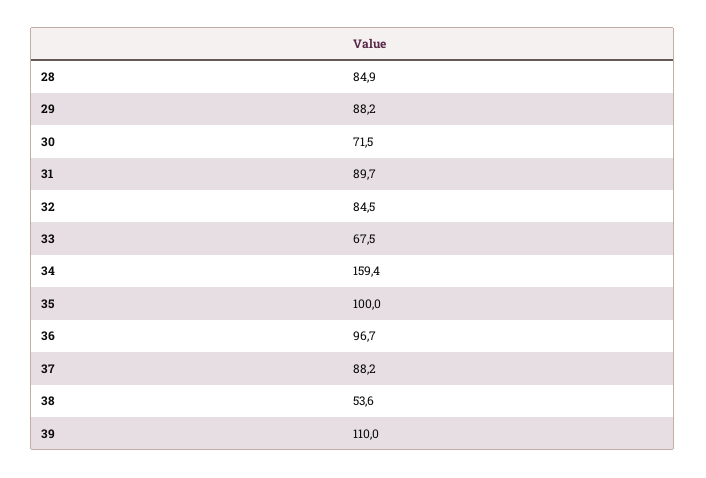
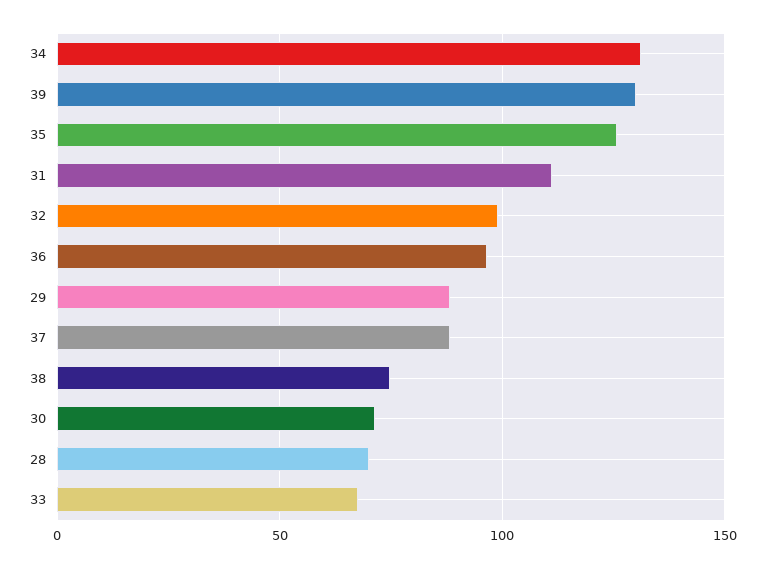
28: 84.9 -> 70
31: 89.7 -> 110
32: 84.5 -> 100
34: 159.4 -> 130
35: 100 -> 125
38: 53.6 -> 75
39: 110 -> 130

